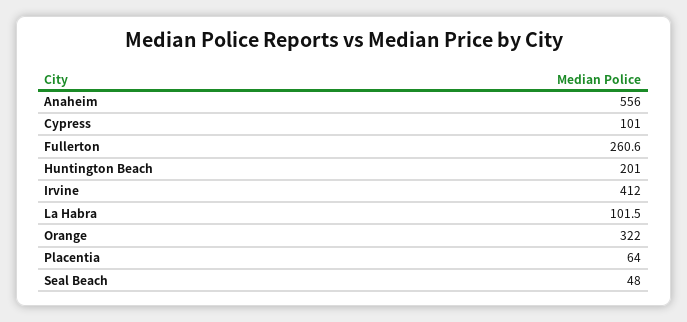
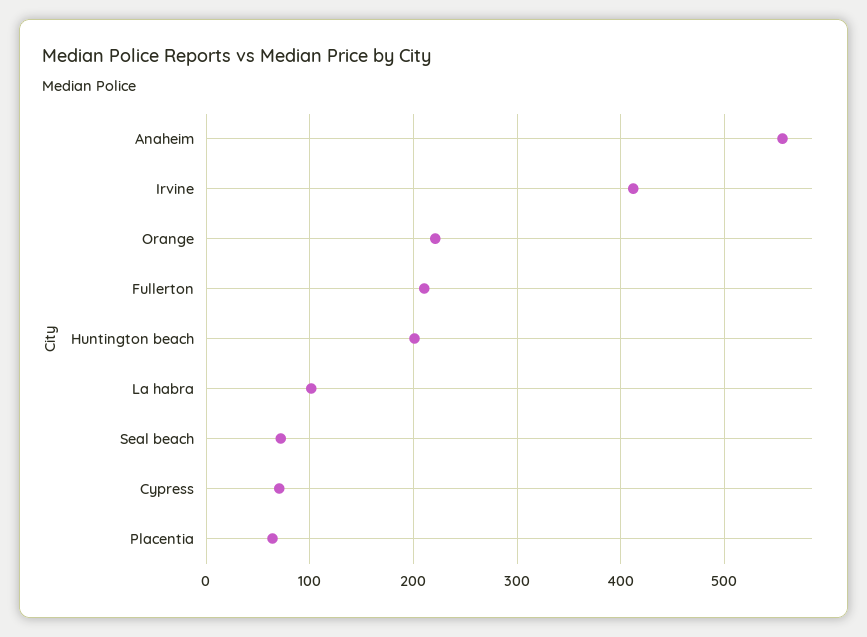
Cypress: 101 -> 70
Fullerton: 260.6 -> 210
Orange: 322 -> 220
Seal Beach: 48 -> 70

